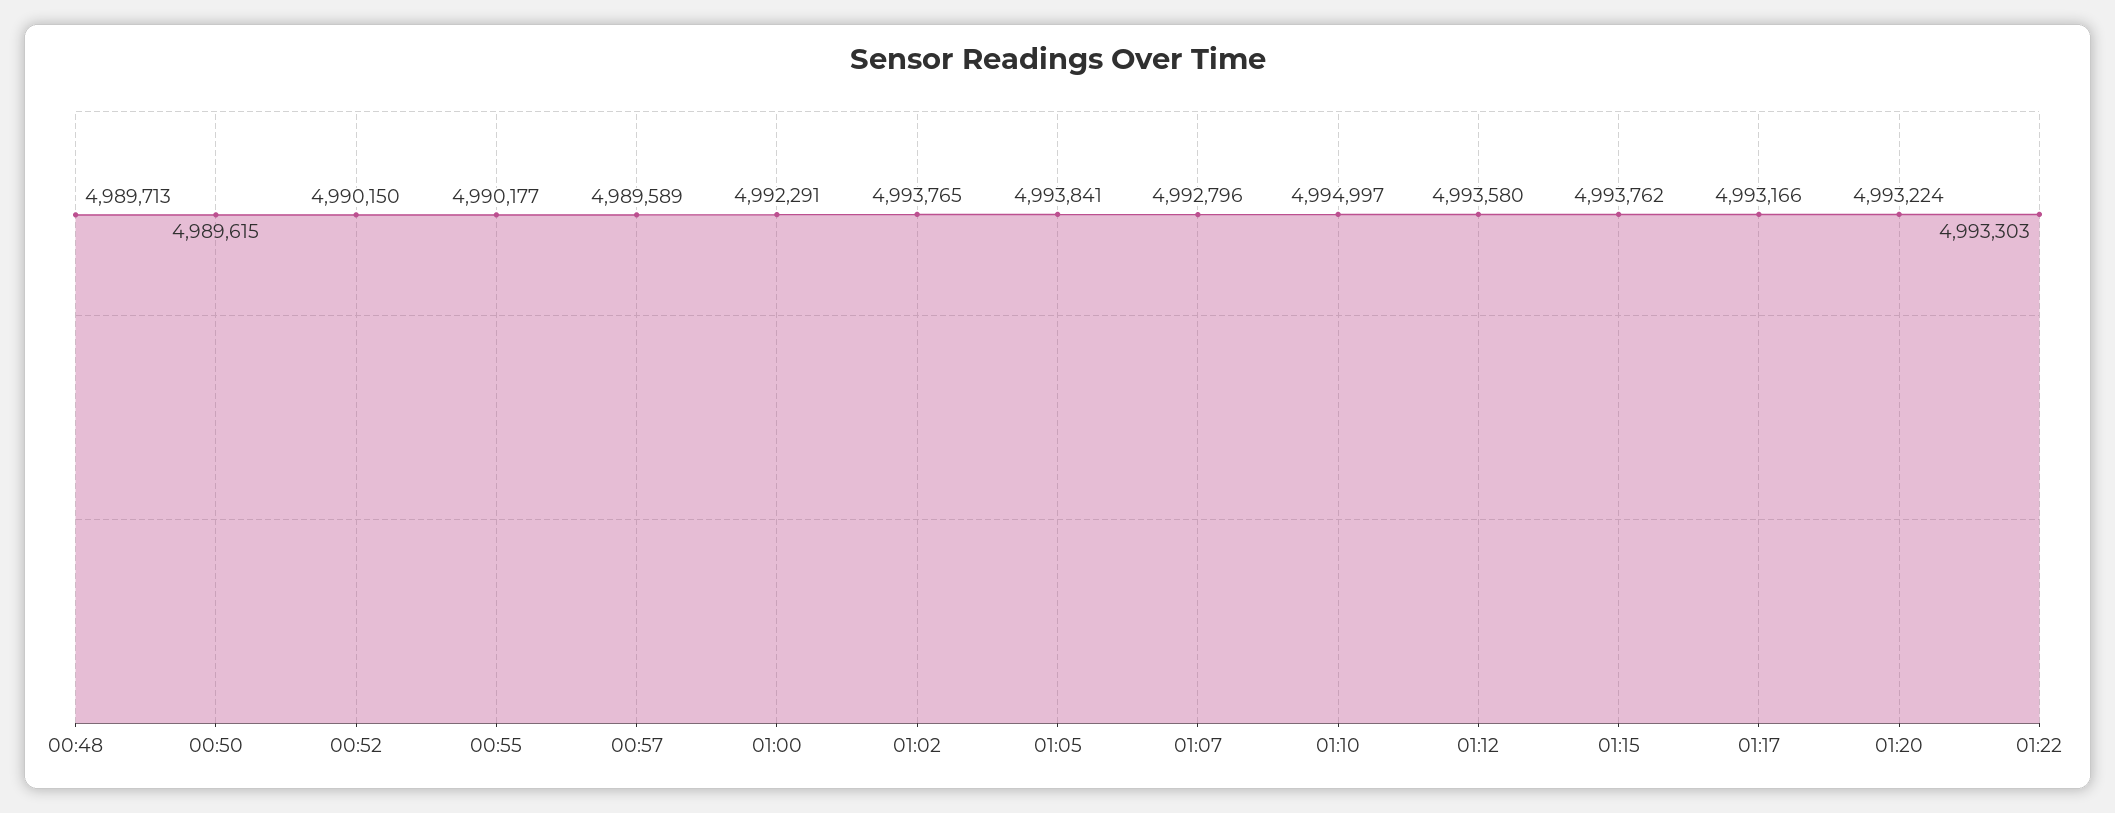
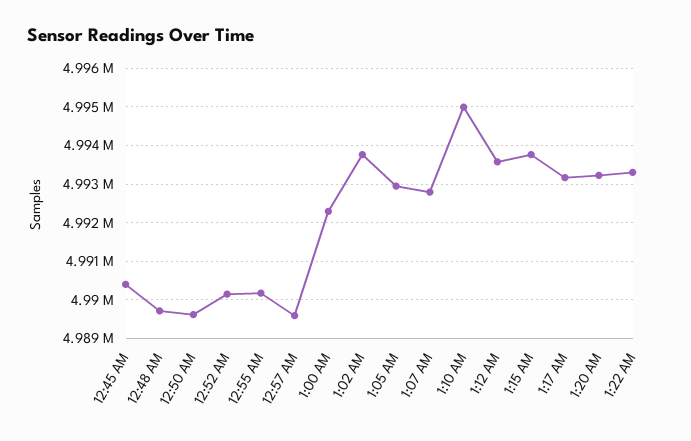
01:05: 4993841 -> 4993000
12:45 AM: none -> 4990400

